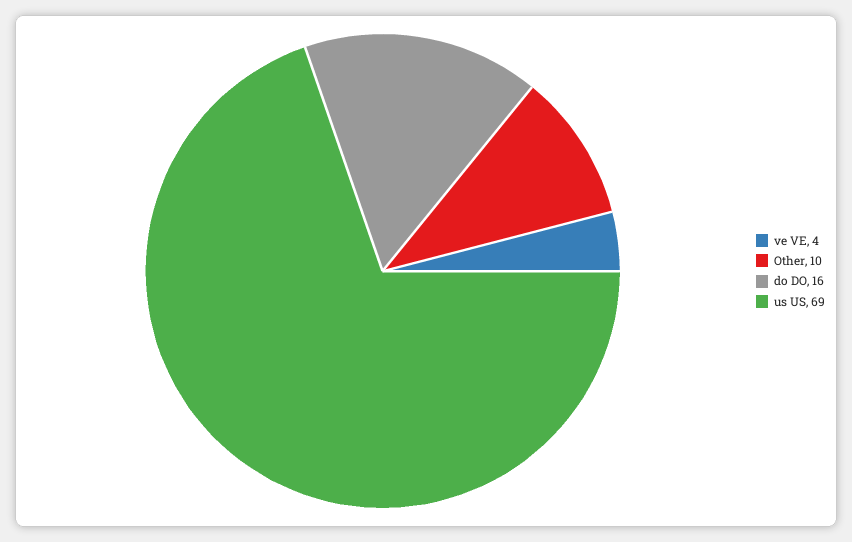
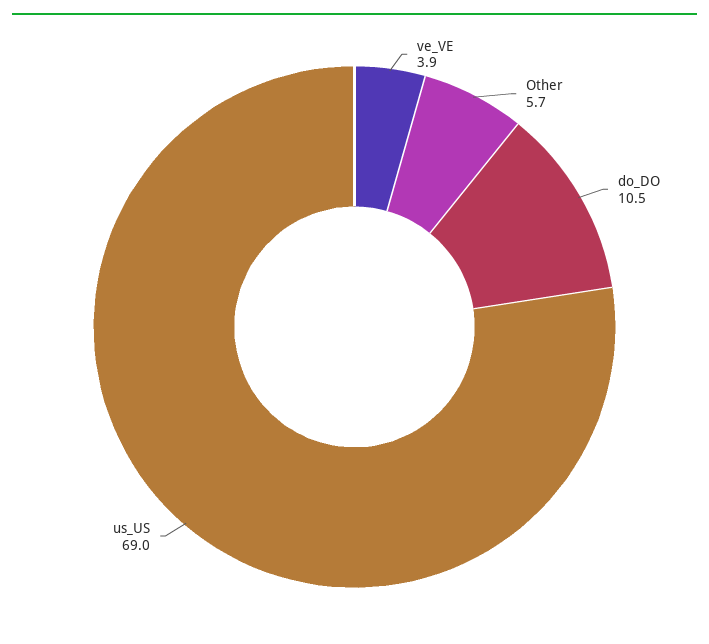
Other: 10 -> 5.7
do DO: 16 -> 10.5

